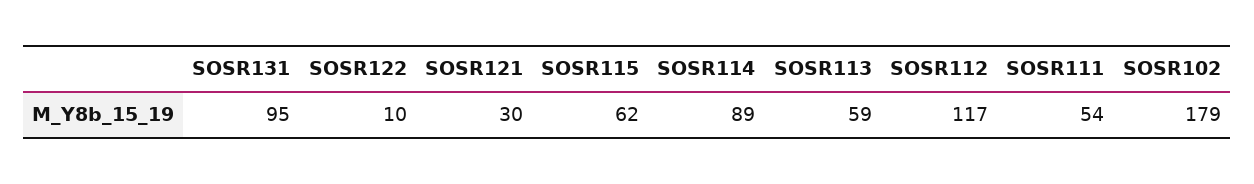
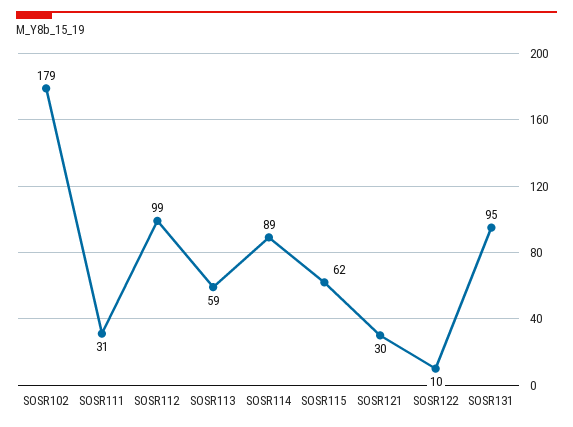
SOSR112: 117 -> 99
SOSR111: 54 -> 31

